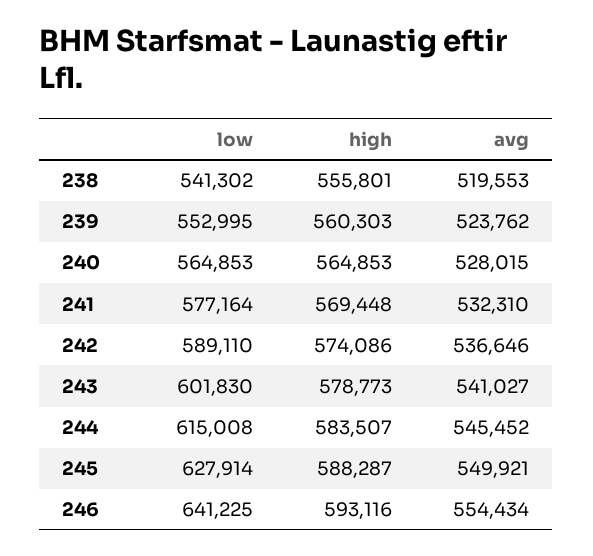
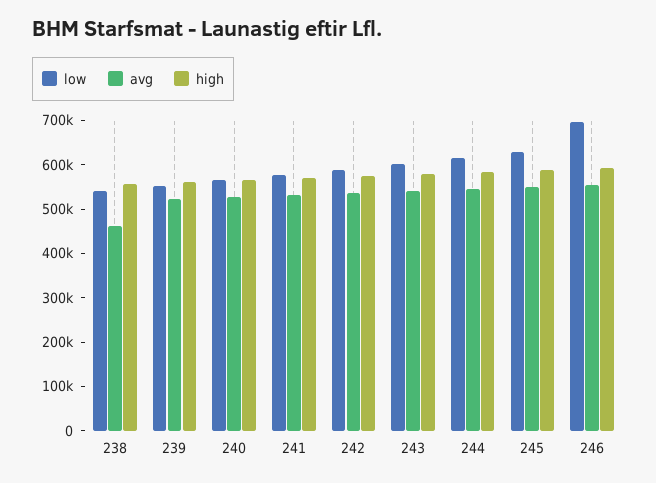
avg, 238: 519553 -> 460000
low, 246: 641225 -> 700000

